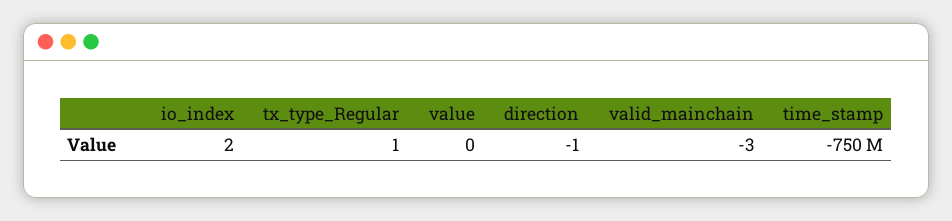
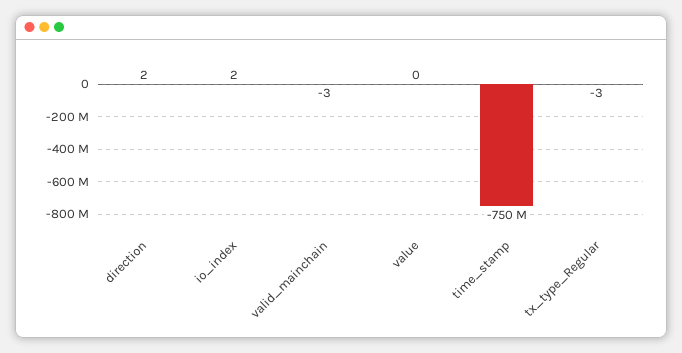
tx_type_Regular: 1 -> -3
direction: -1 -> 2

